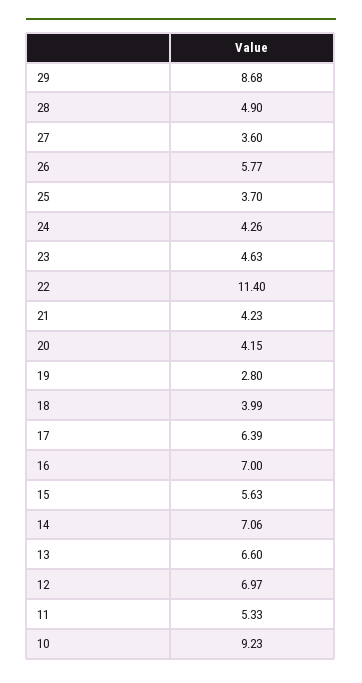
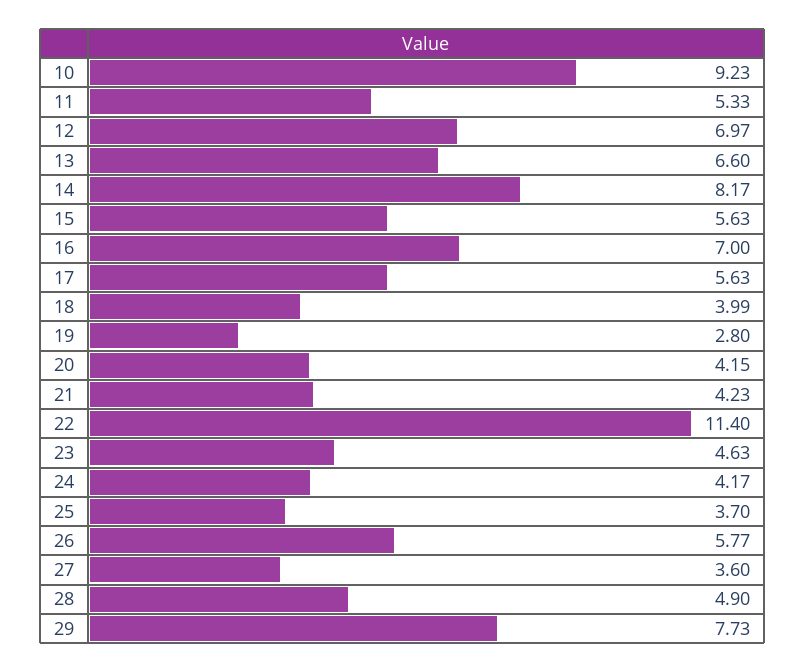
29: 8.68 -> 7.73
24: 4.26 -> 4.17
17: 6.39 -> 5.63
14: 7.06 -> 8.17

